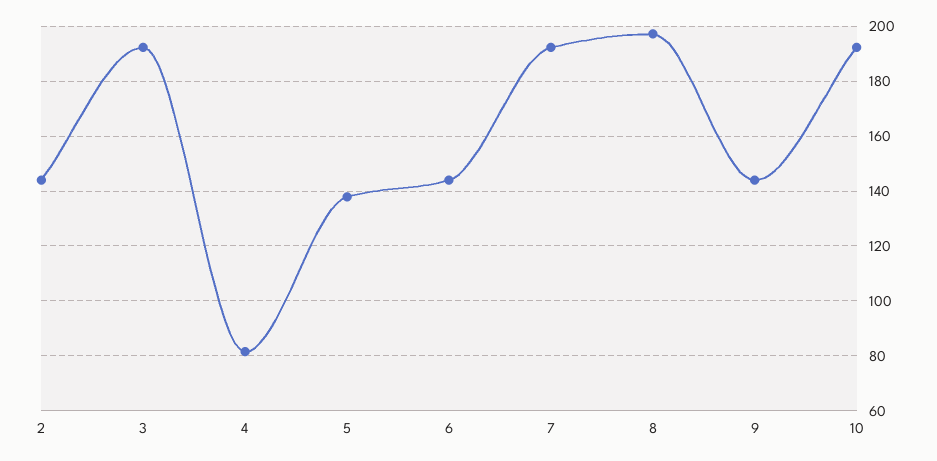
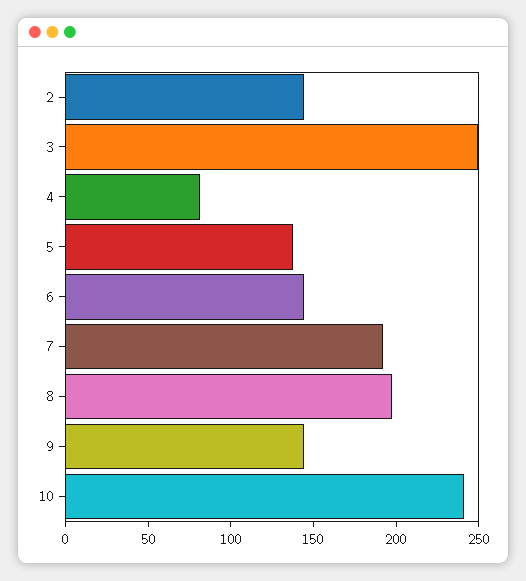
3: 192.5 -> 250
10: 192.5 -> 240

